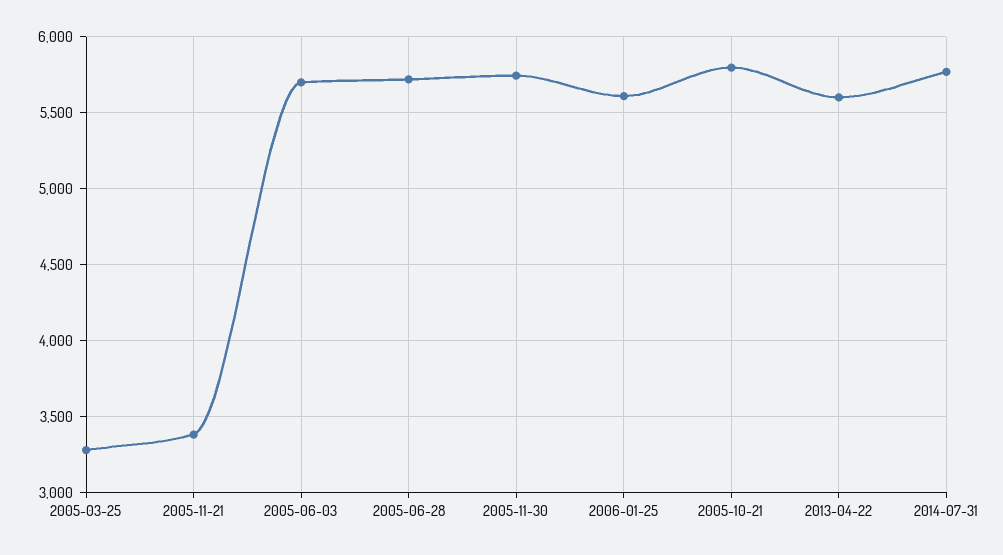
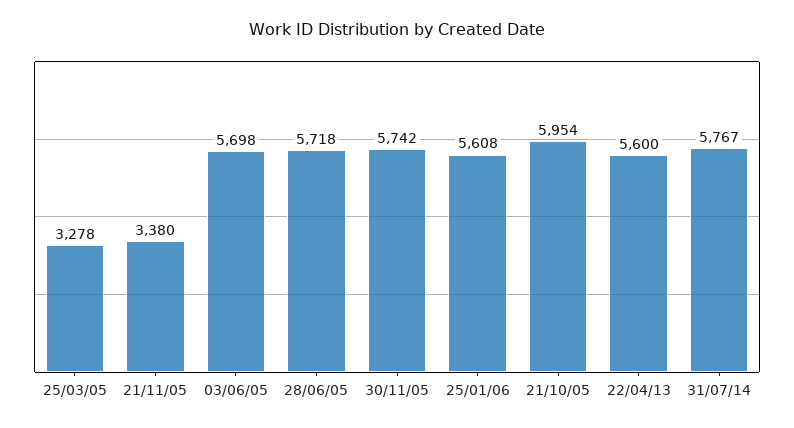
2005-10-21: 5800 -> 5954

